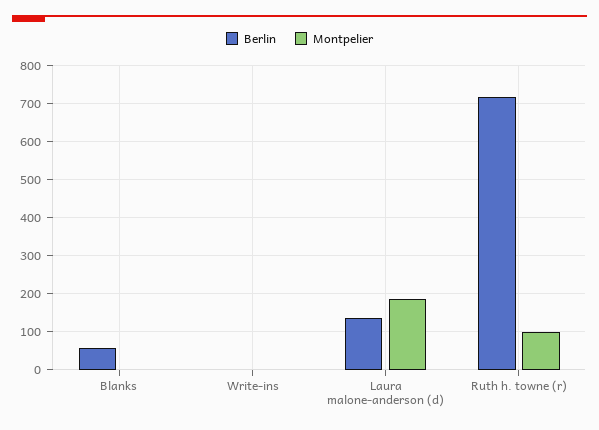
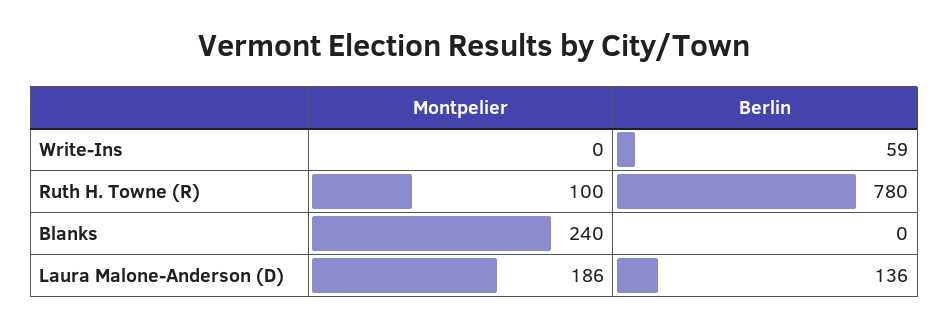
Berlin, Blanks: 60 -> 0
Montpelier, Blanks: 0 -> 240
Berlin, Write-ins: 0 -> 59
Berlin, Ruth h. towne (r): 720 -> 780

